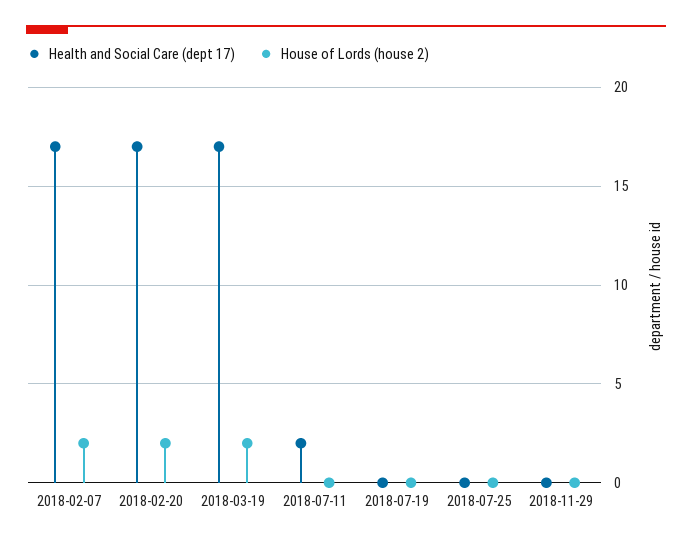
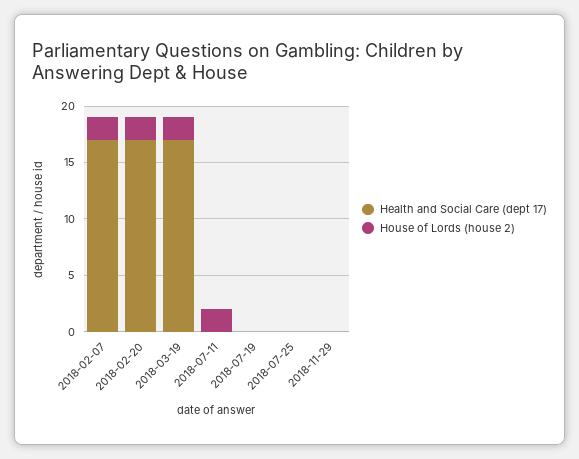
Health and Social Care (dept 17), 2018-07-11: 2 -> 0
House of Lords (house 2), 2018-07-11: 0 -> 2

